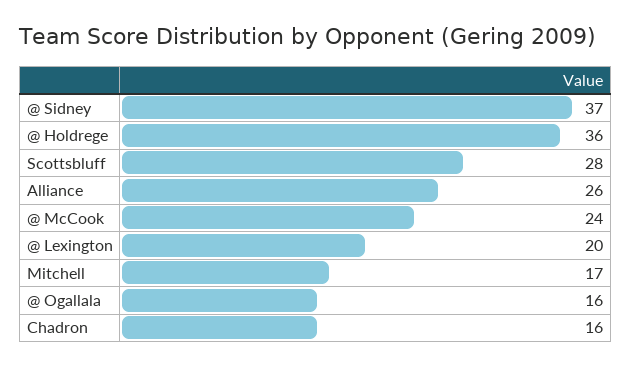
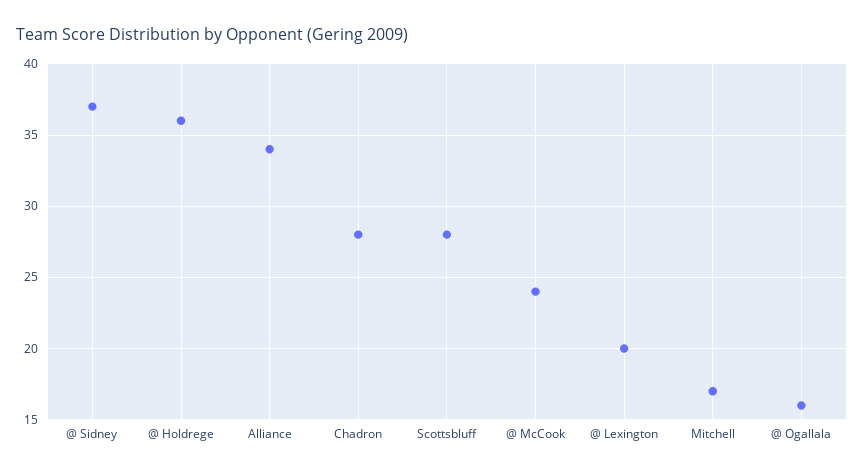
Alliance: 26 -> 34
Chadron: 16 -> 28

